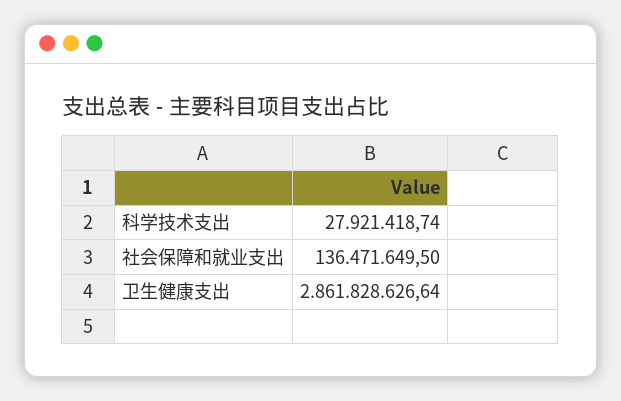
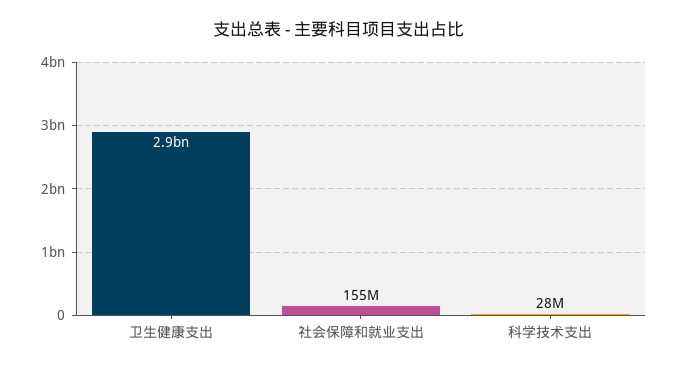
社会保障和就业支出: 136471649.5 -> 155000000

